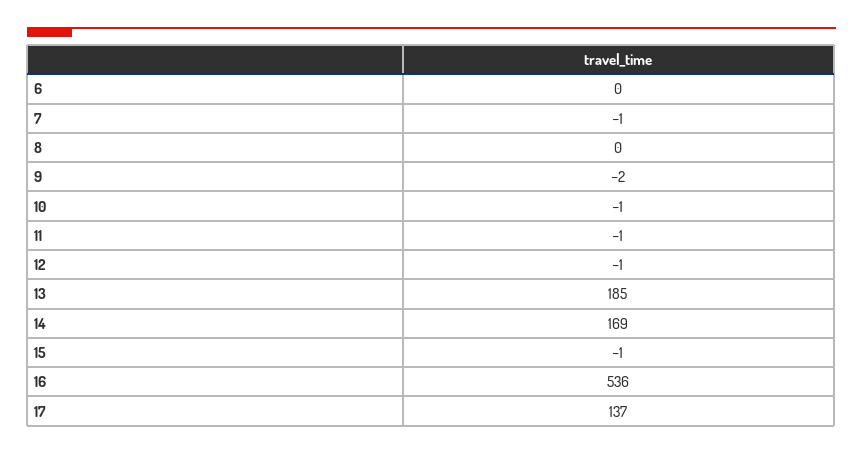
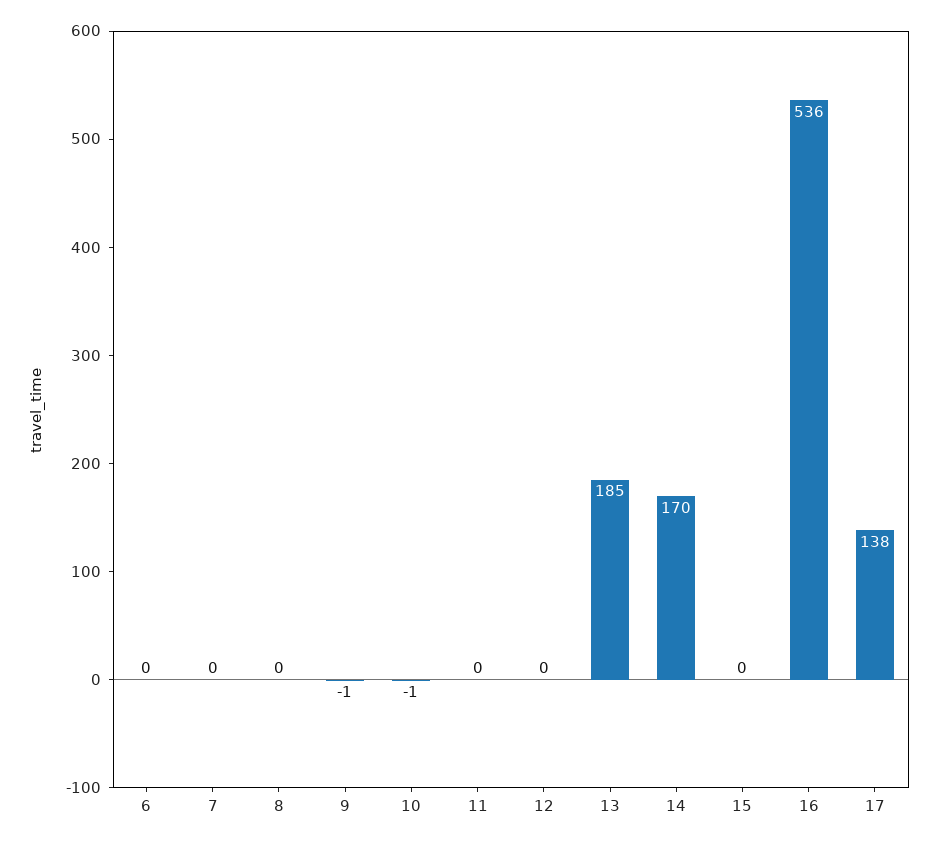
7: -1 -> 0
9: -2 -> -1
11: -1 -> 0
12: -1 -> 0
14: 169 -> 170
15: -1 -> 0
17: 137 -> 138

